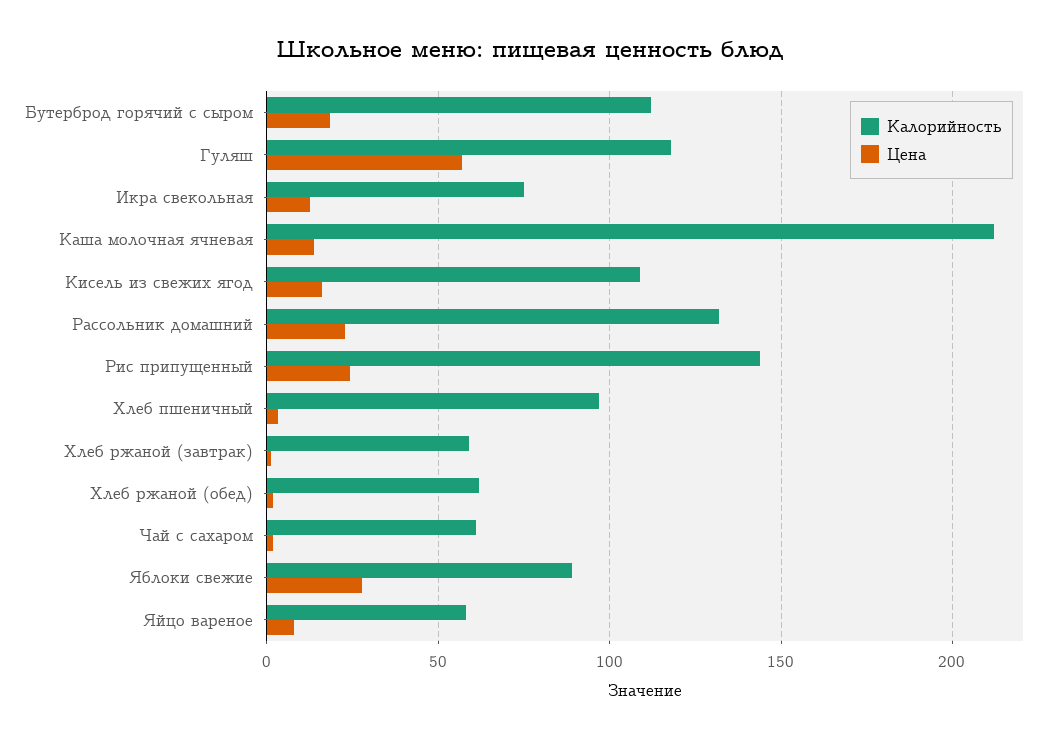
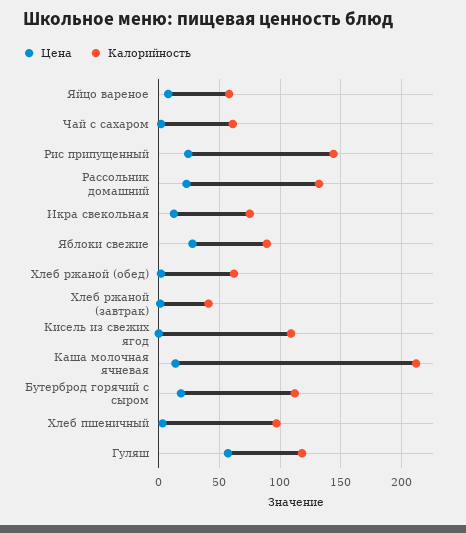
Цена, Кисель из свежих ягод: 15 -> 0
Калорийность, Хлеб ржаной (завтрак): 60 -> 40

